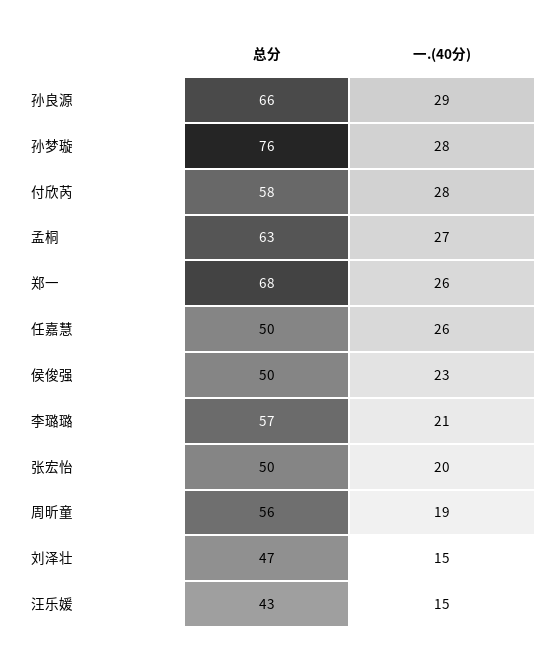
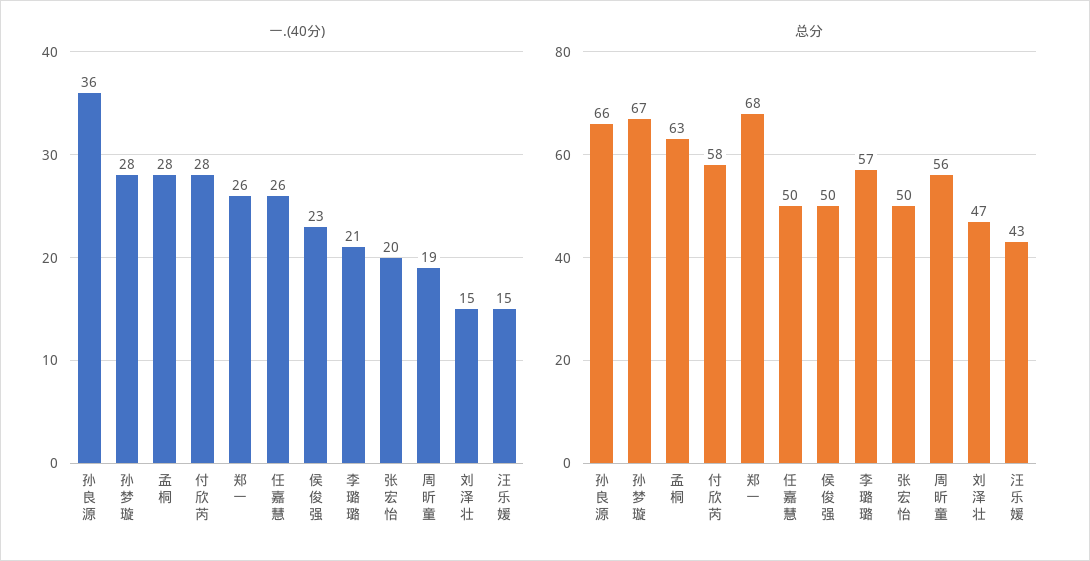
一.(40分), 孙良源: 29 -> 36
总分, 孙梦璇: 76 -> 67
一.(40分), 孟桐: 27 -> 28

